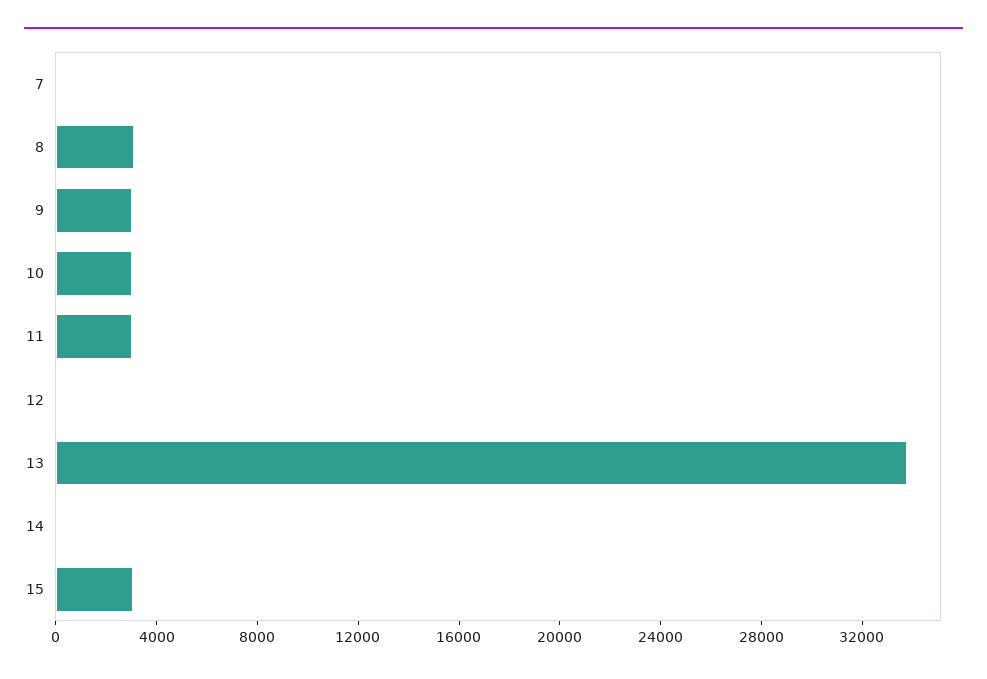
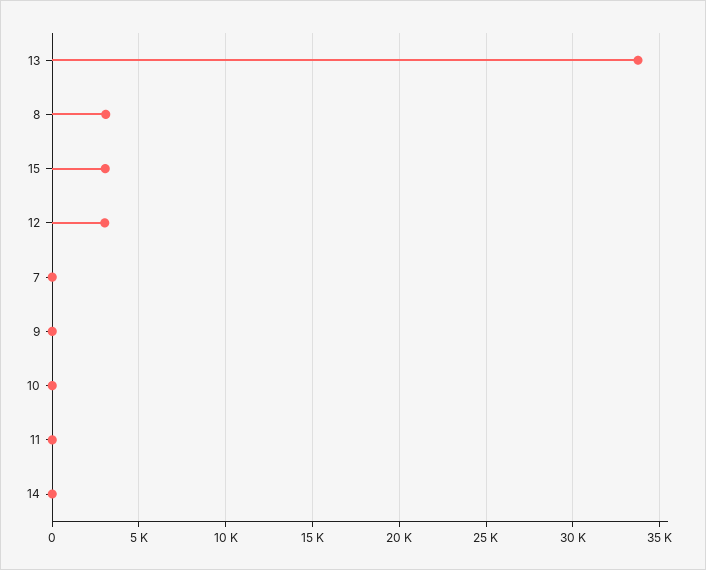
9: 3000 -> 0
10: 3000 -> 0
11: 3000 -> 0
12: 0 -> 3000

